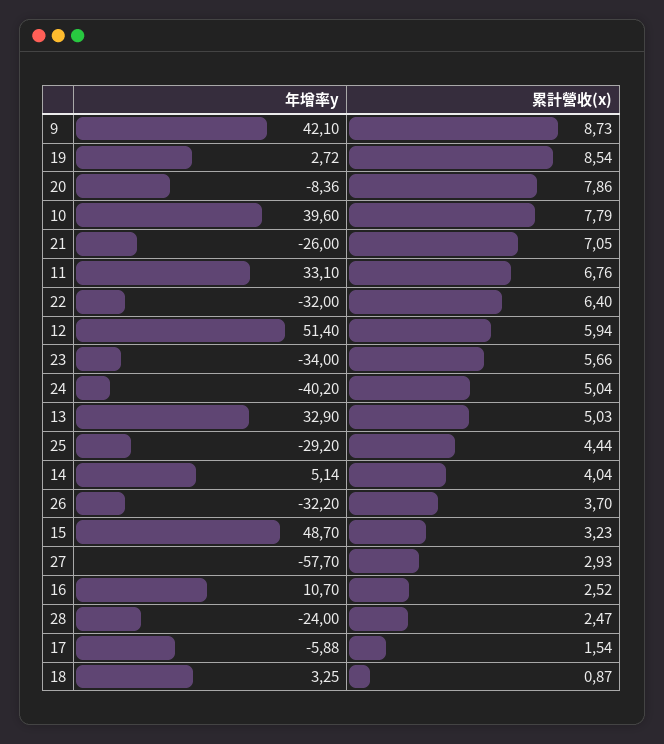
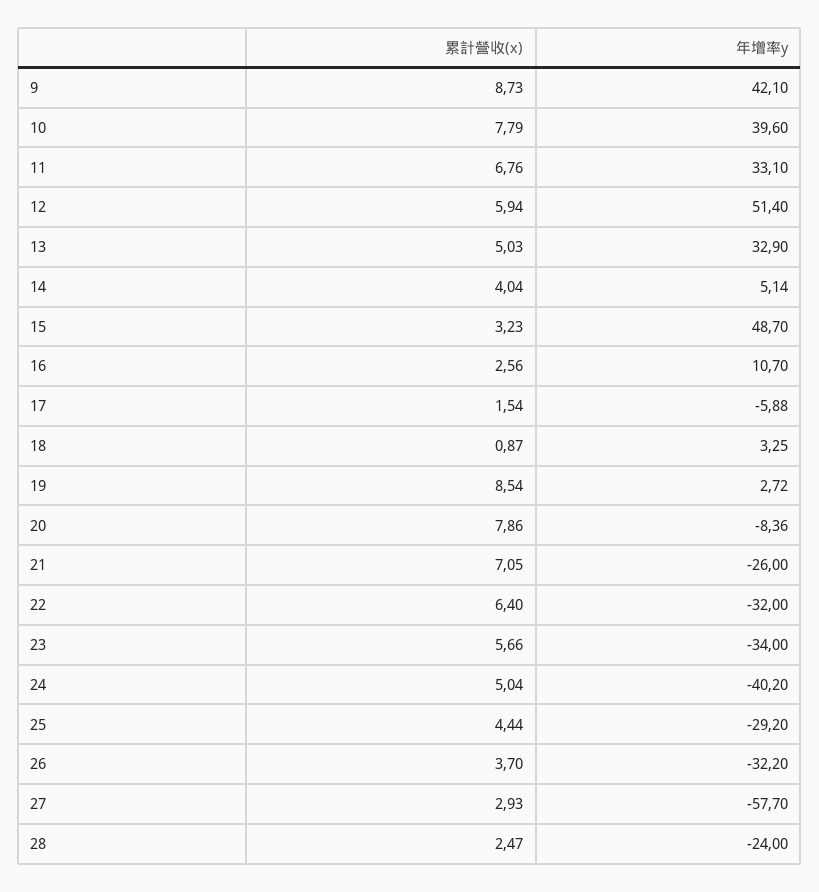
累計營收(x), 16: 2.52 -> 2.56

